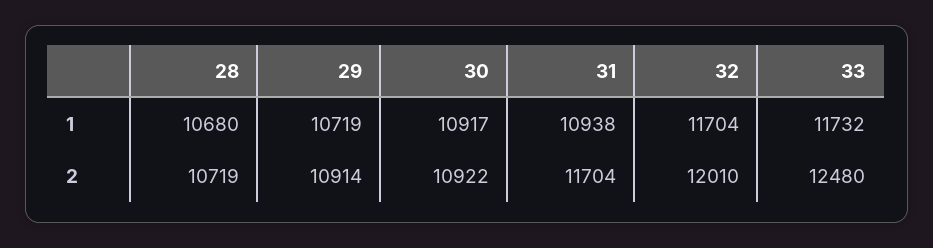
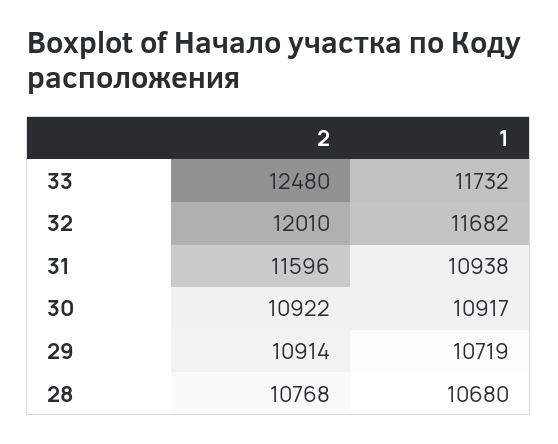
32, 1: 11704 -> 11682
28, 2: 10719 -> 10768
31, 2: 11704 -> 11596

